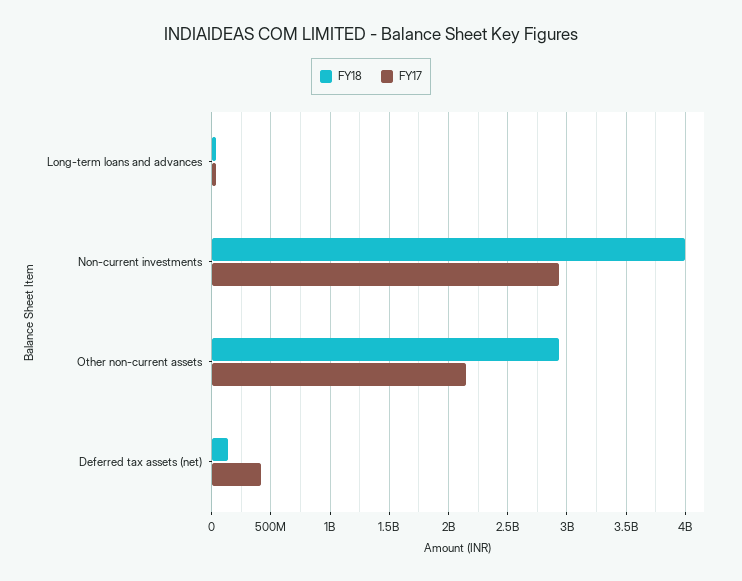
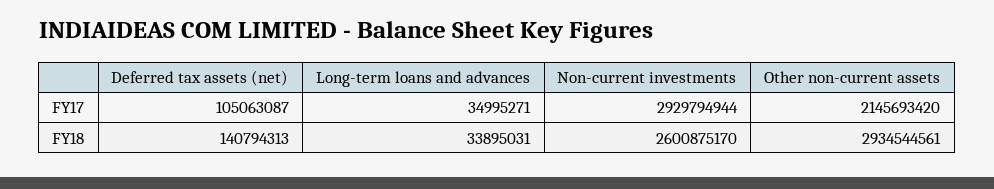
FY18, Non-current investments: 4000000000 -> 2600875170
FY17, Deferred tax assets (net): 400000000 -> 105063087

